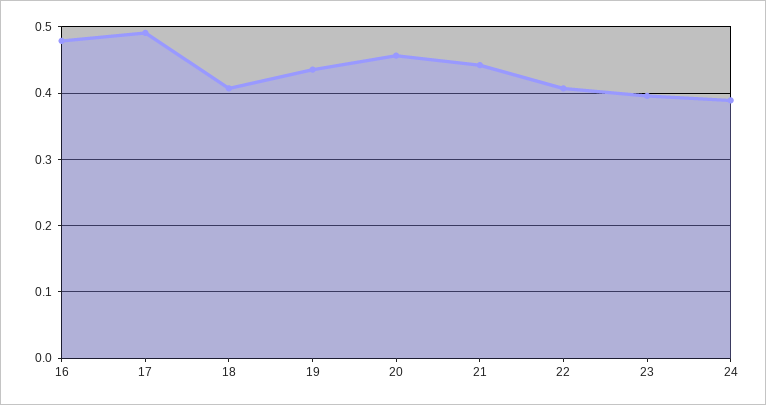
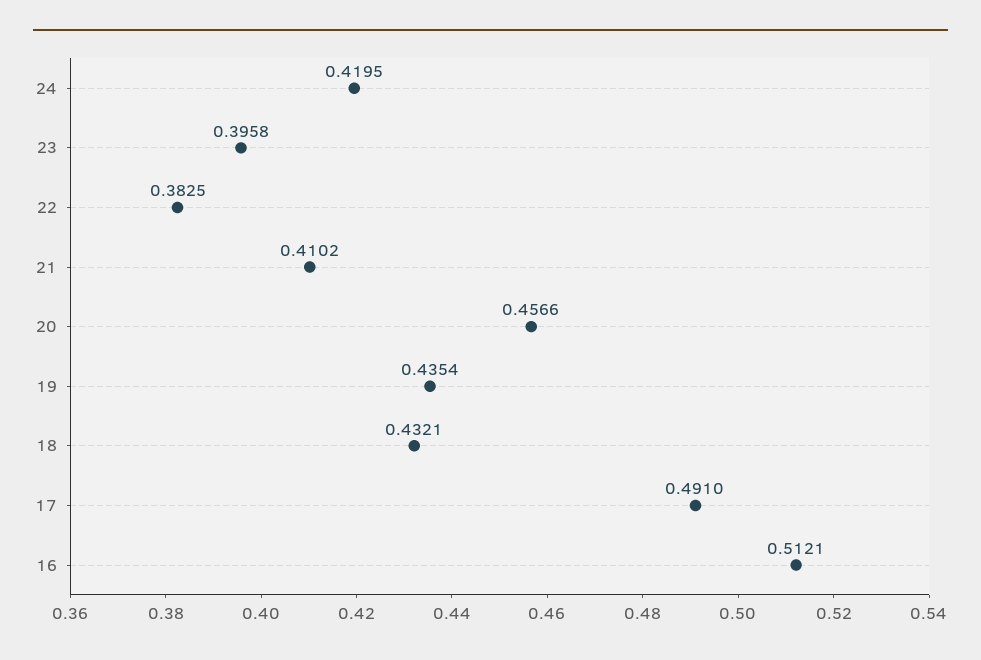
16: 0.48 -> 0.5121
18: 0.41 -> 0.4321
21: 0.44 -> 0.4102
22: 0.41 -> 0.3825
24: 0.39 -> 0.4195

